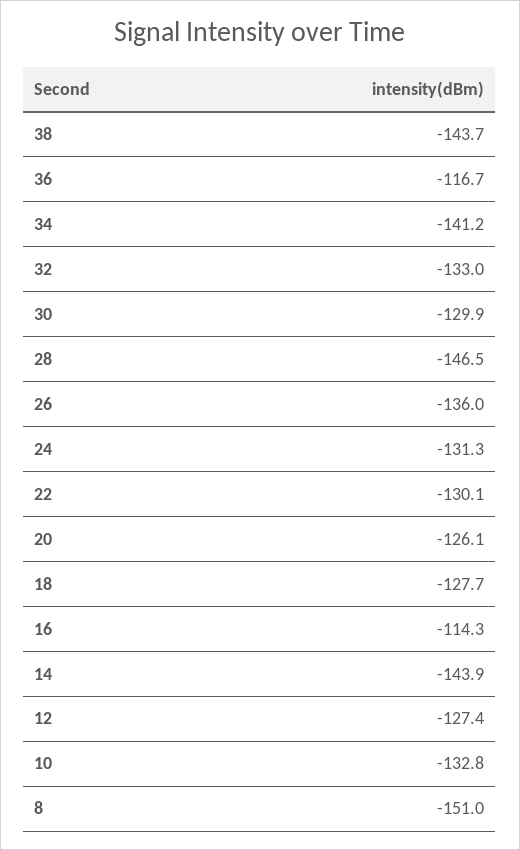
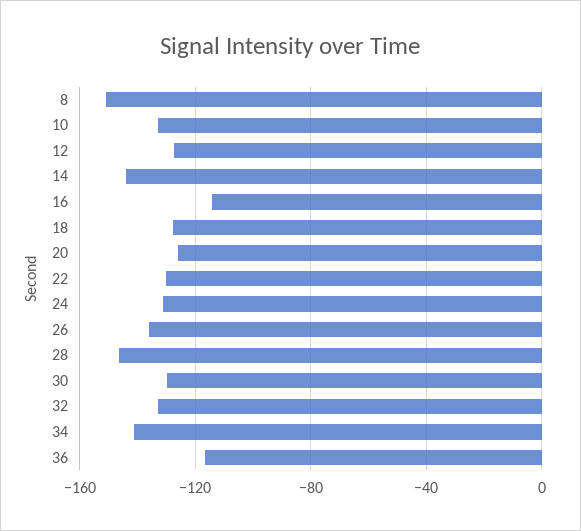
38: -143.7 -> none

